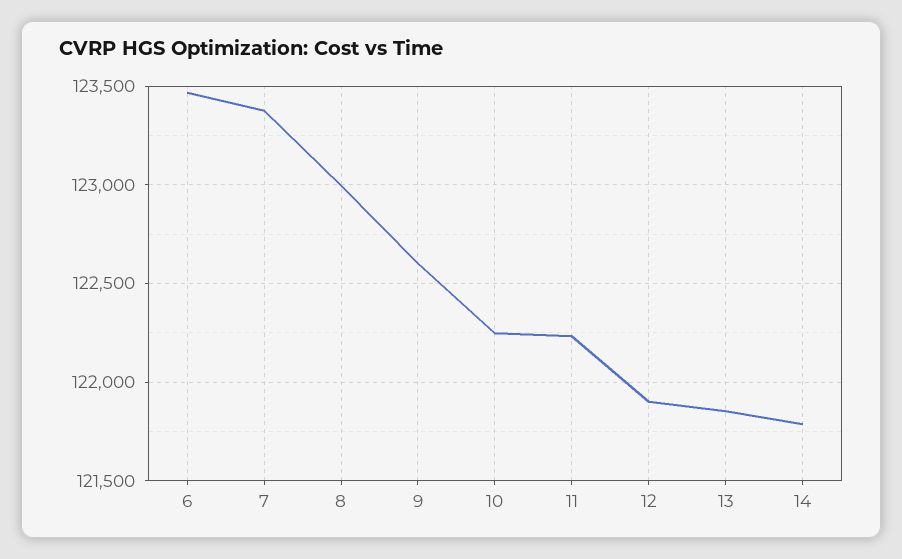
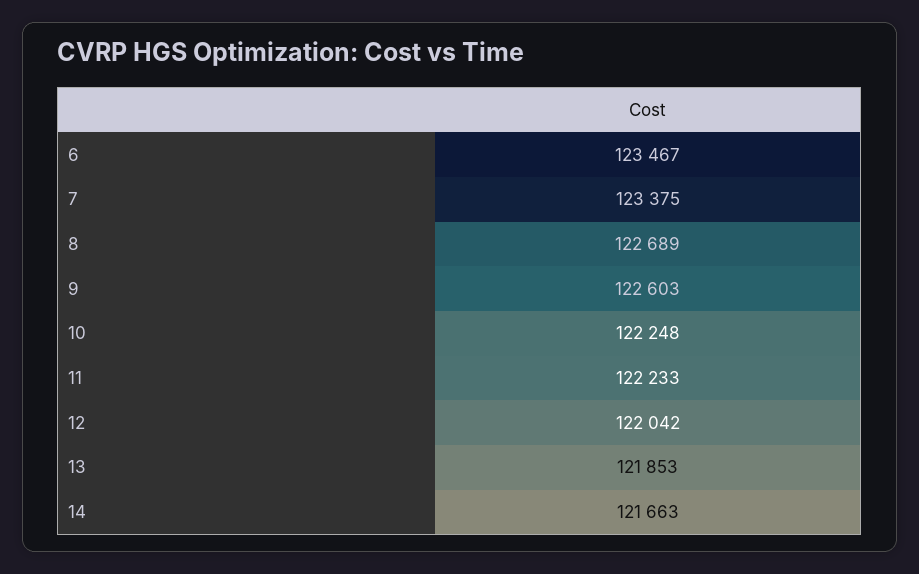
8: 123000 -> 122689
12: 121900 -> 122042
14: 121800 -> 121663

